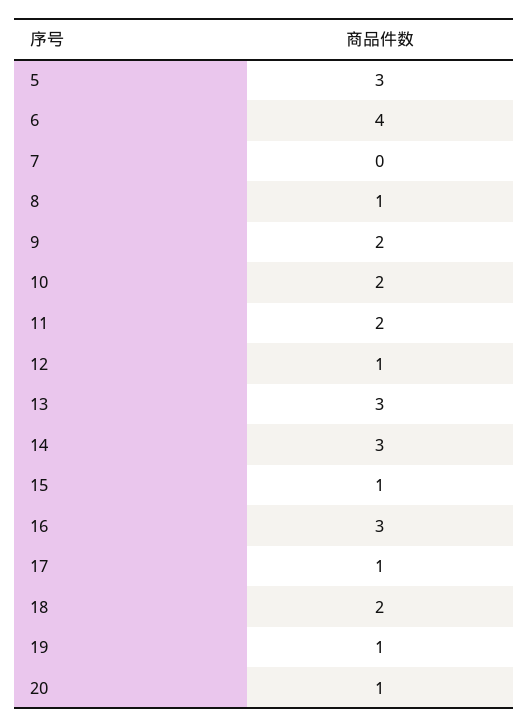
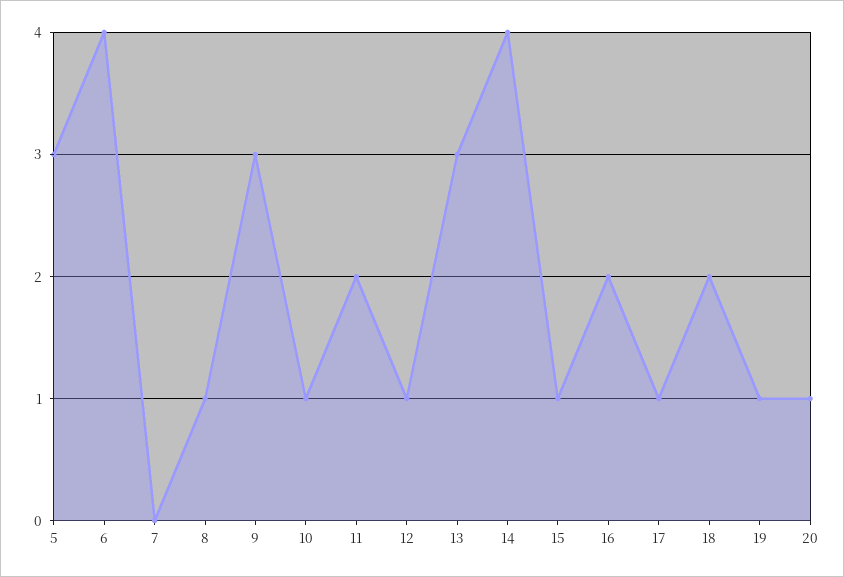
9: 2 -> 3
10: 2 -> 1
14: 3 -> 4
16: 3 -> 2

